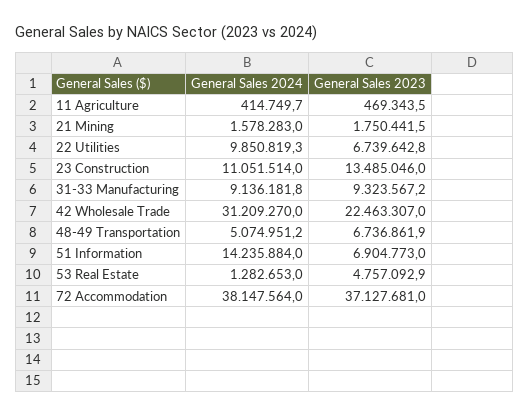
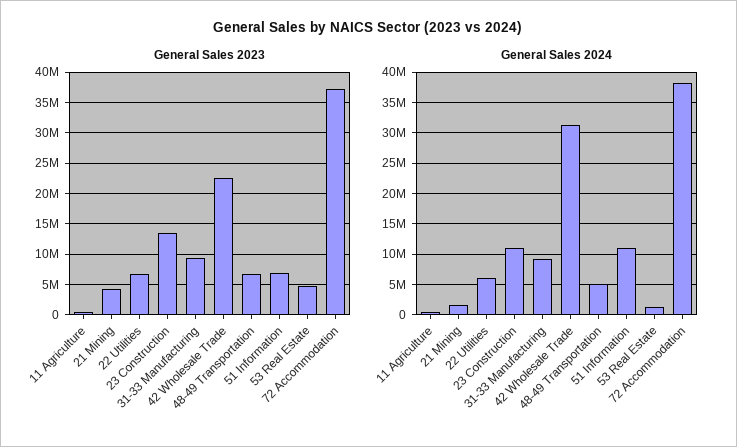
General Sales 2023, 21 Mining: 1750441.5 -> 4000000
General Sales 2024, 22 Utilities: 9850819.3 -> 6000000
General Sales 2024, 51 Information: 14235884 -> 11000000

